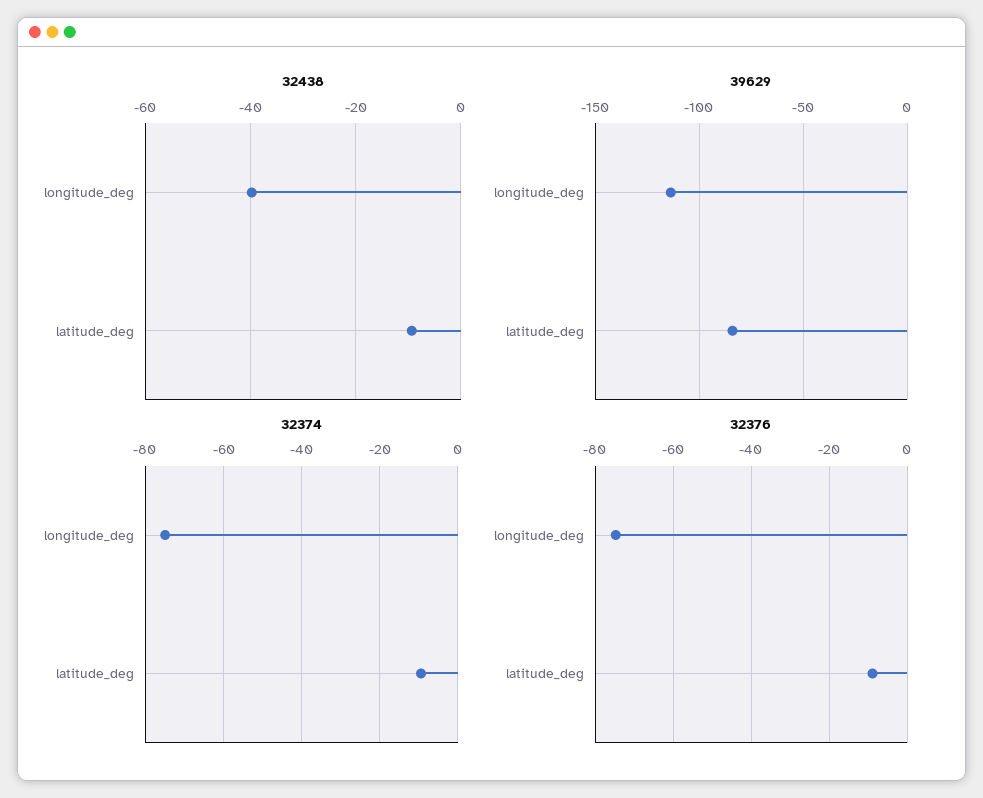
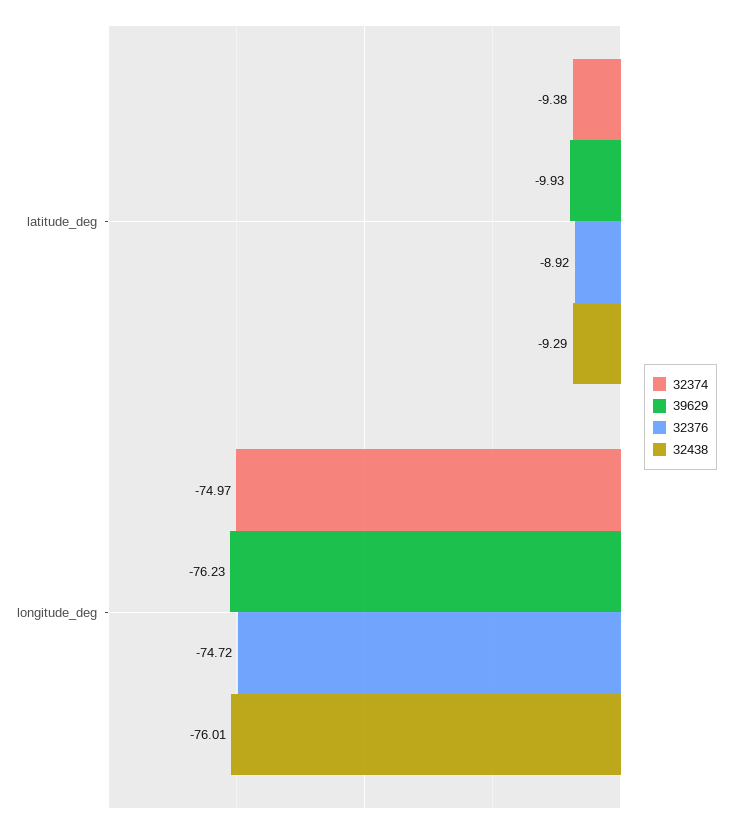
32438, longitude_deg: -40 -> -76.01
39629, longitude_deg: -115 -> -76.23
39629, latitude_deg: -85 -> -9.93

